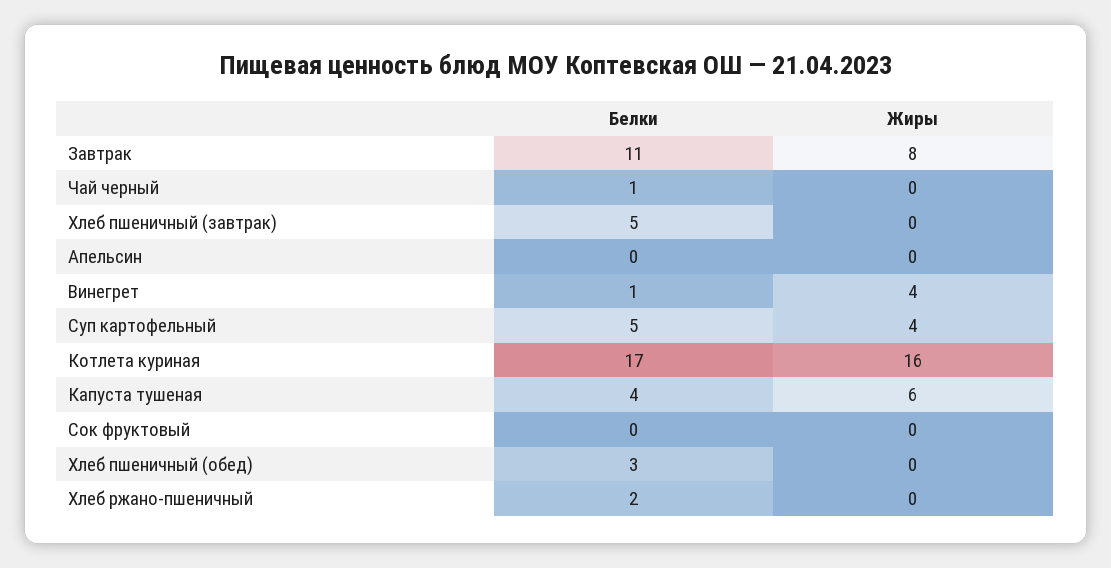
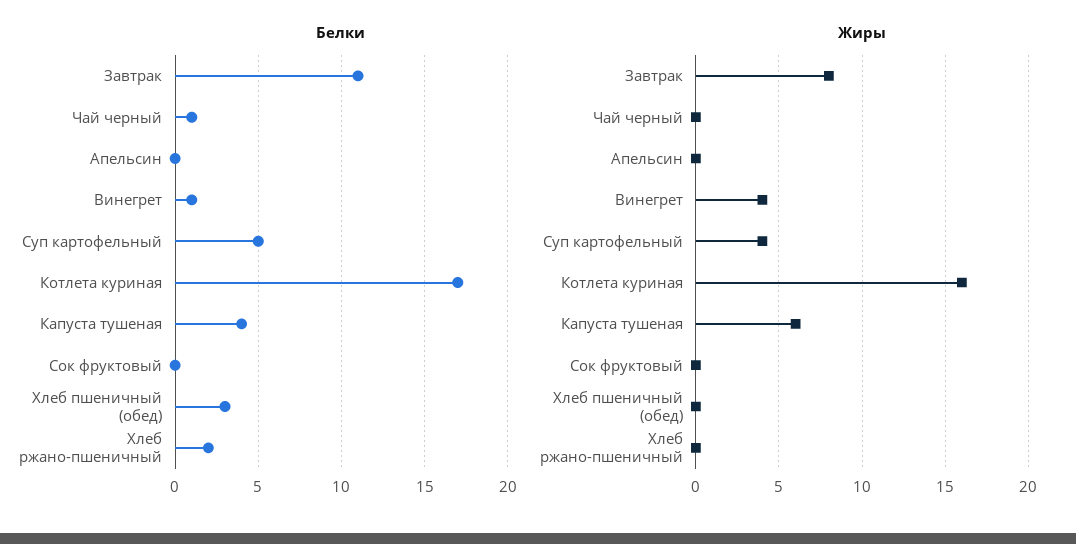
Белки, Хлеб пшеничный (завтрак): 5 -> none
Жиры, Хлеб пшеничный (завтрак): 0 -> none

